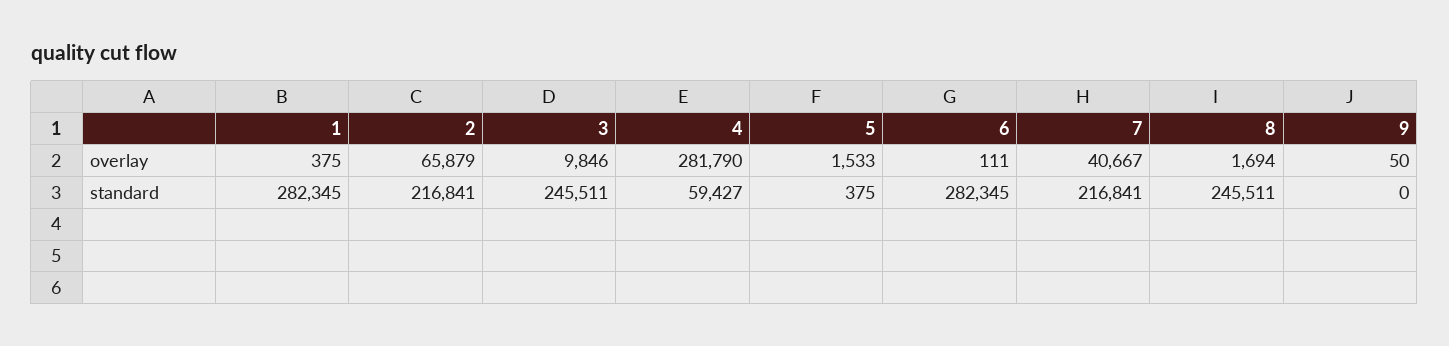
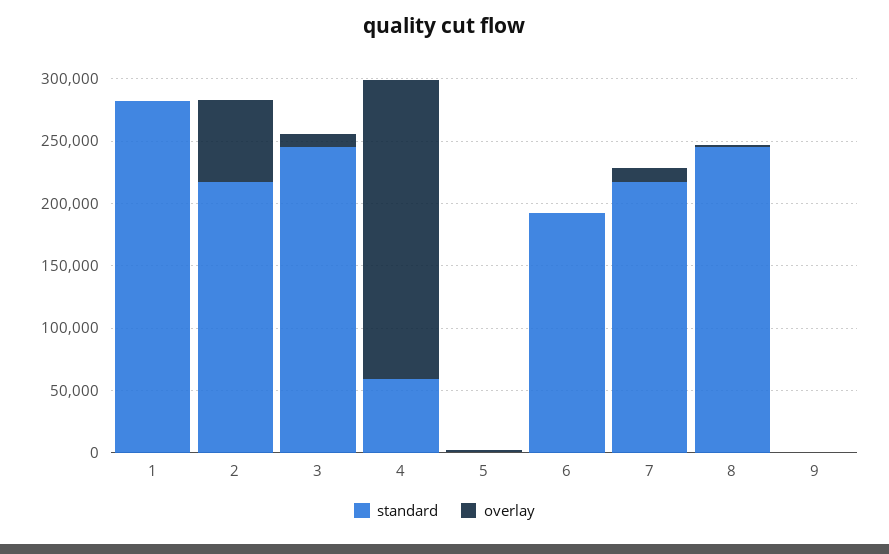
overlay, 4: 281790 -> 240000
overlay, 7: 40667 -> 10000
standard, 6: 282345 -> 190000

